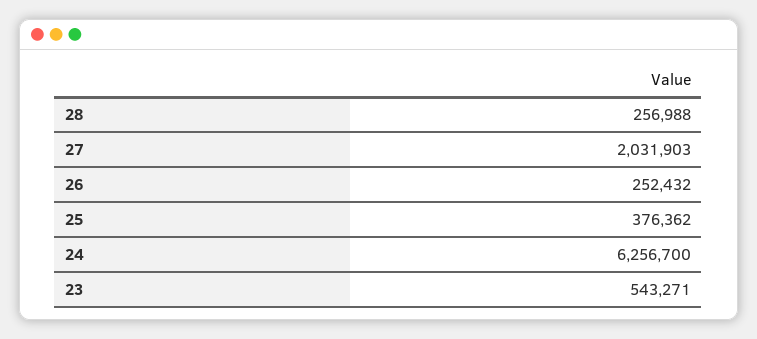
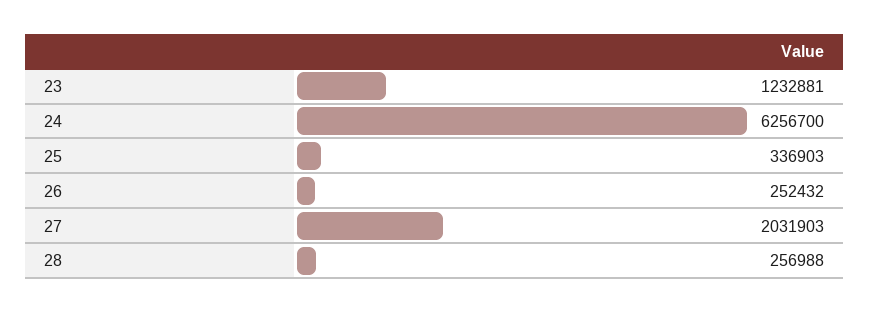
25: 376362 -> 336903
23: 543271 -> 1232881

